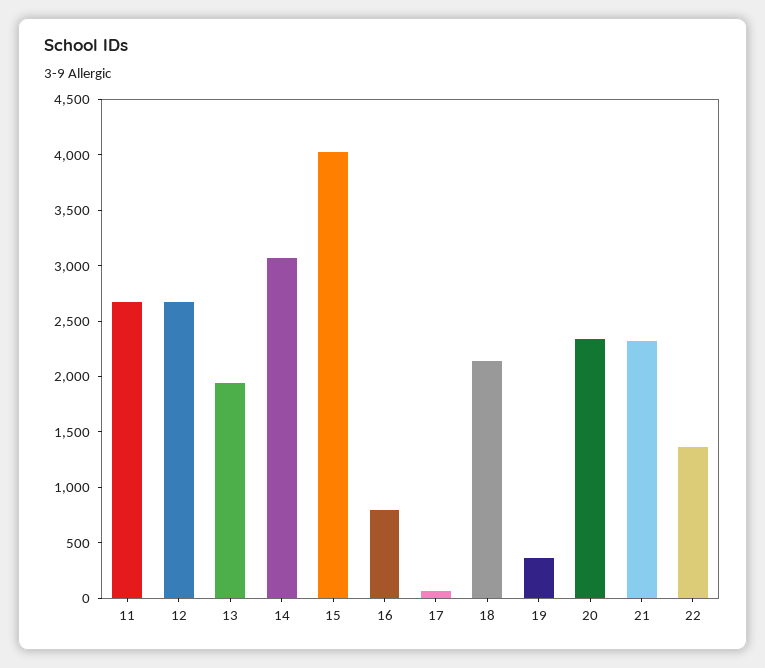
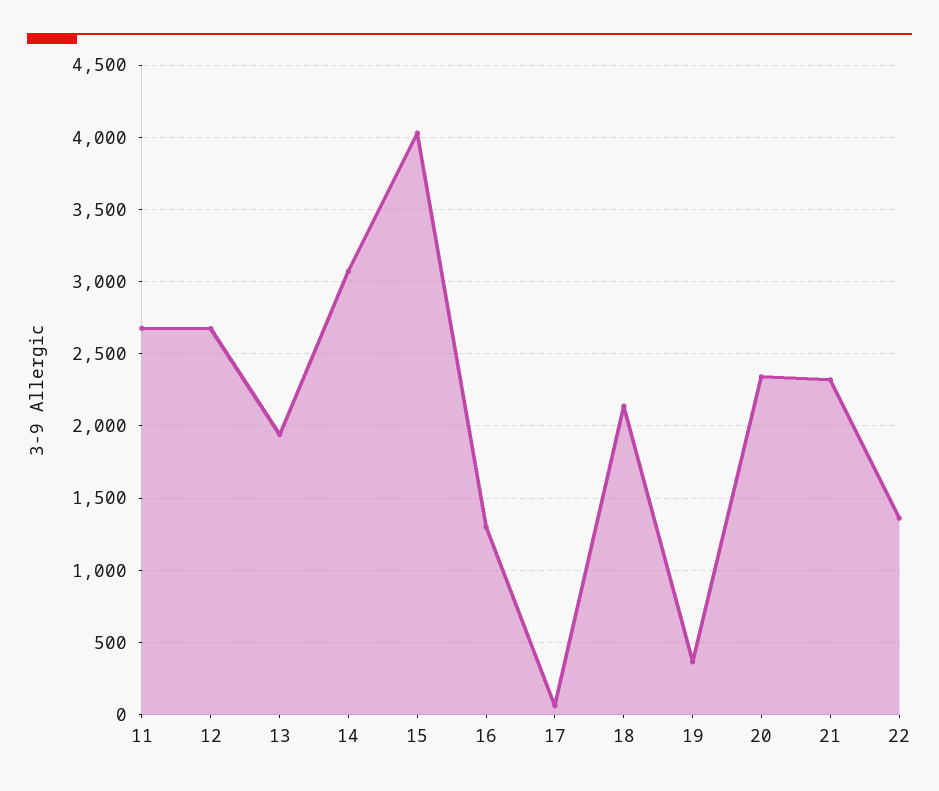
16: 800 -> 1300

